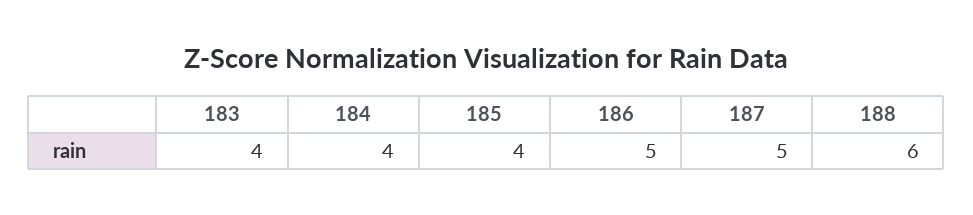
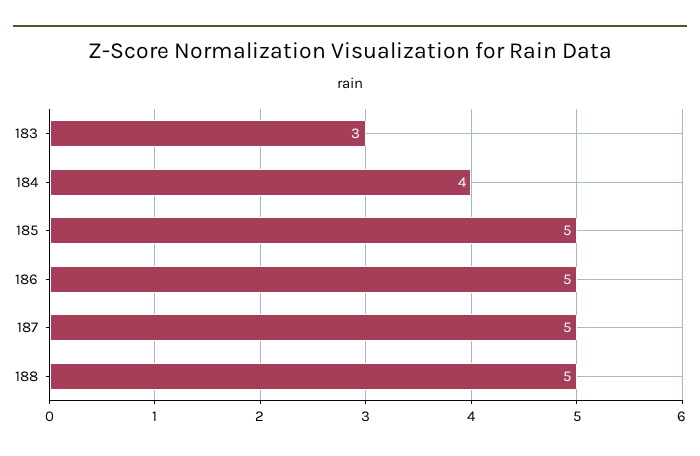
183: 4 -> 3
185: 4 -> 5
188: 6 -> 5

